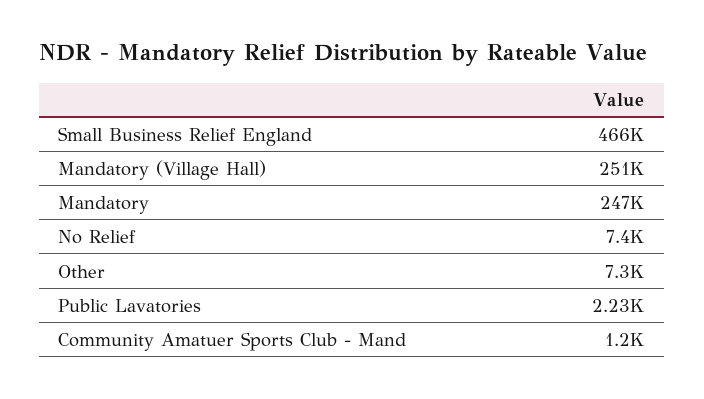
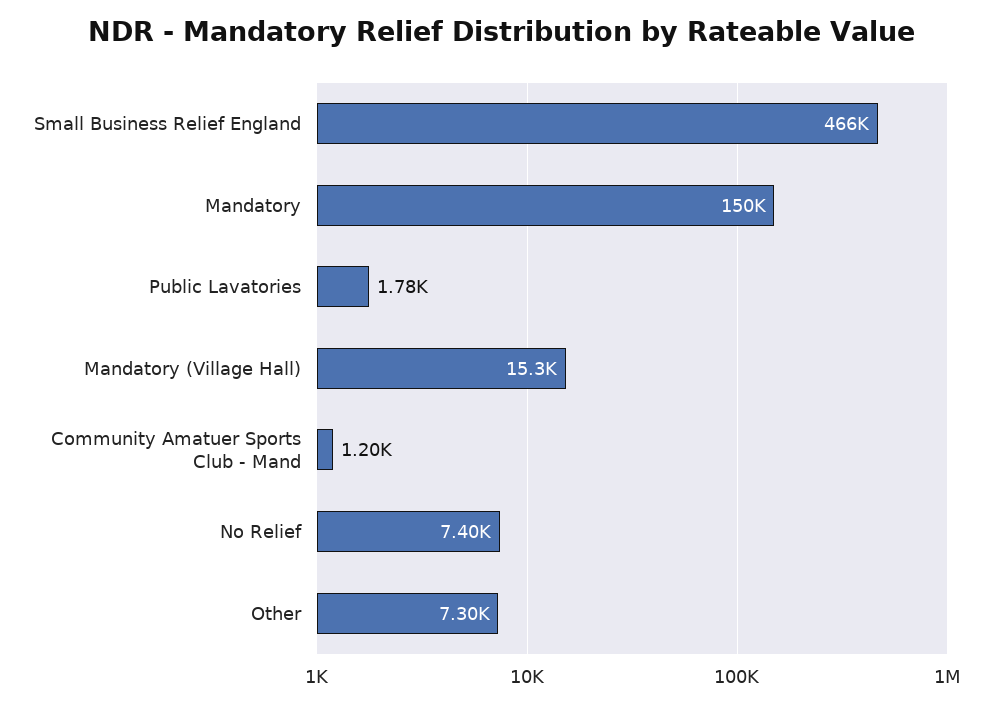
Mandatory (Village Hall): 251000 -> 15300
Mandatory: 247000 -> 150000
Public Lavatories: 2230 -> 1780

